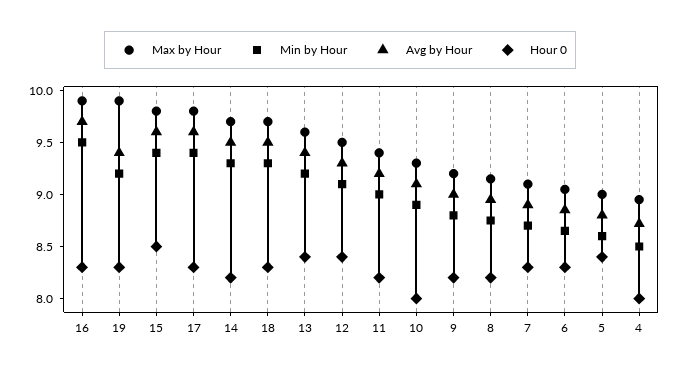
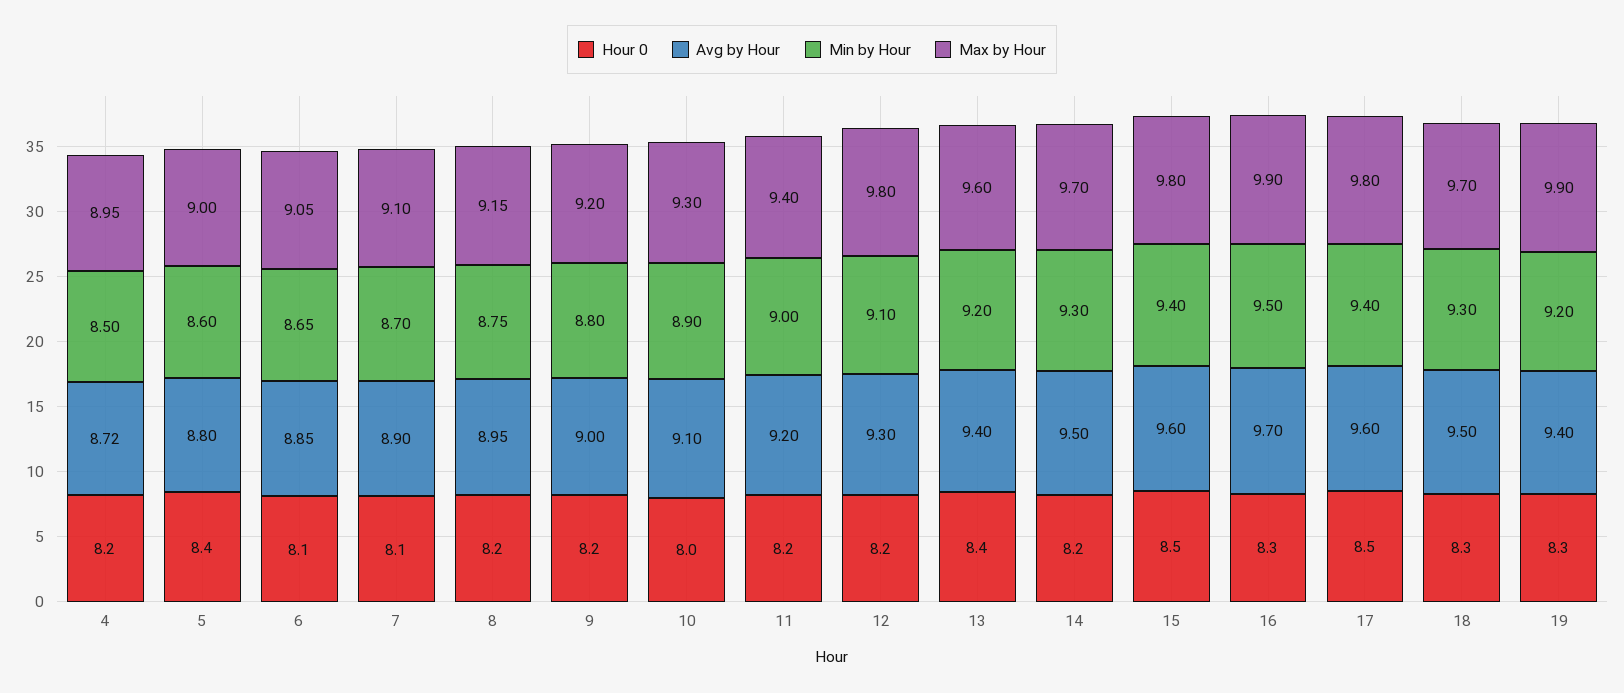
Hour 0, 17: 8.3 -> 8.5
Max by Hour, 12: 9.5 -> 9.8
Hour 0, 12: 8.4 -> 8.2
Hour 0, 7: 8.3 -> 8.1
Hour 0, 6: 8.3 -> 8.1
Hour 0, 4: 8 -> 8.2

